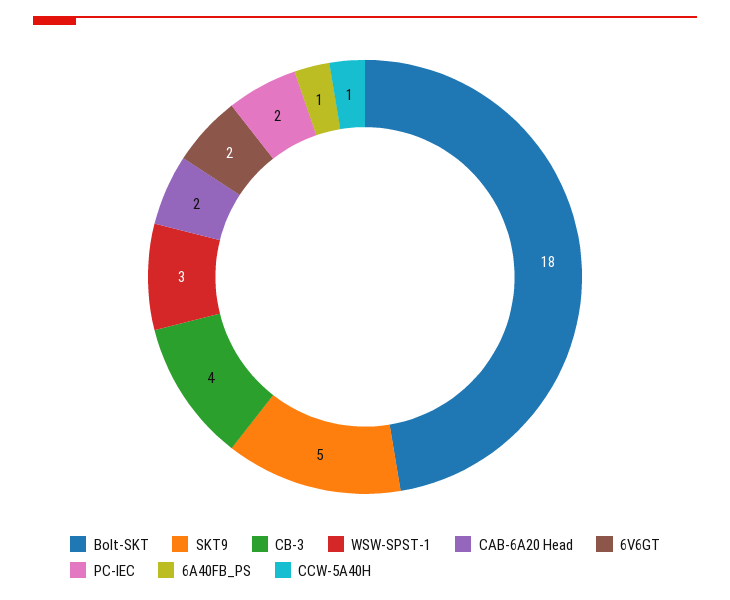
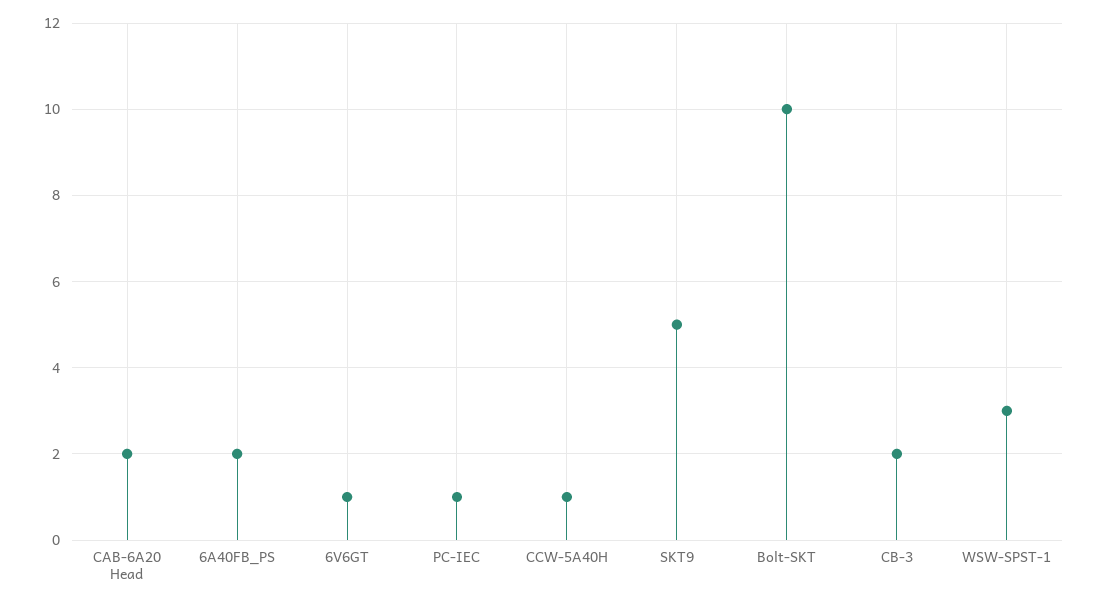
Bolt-SKT: 18 -> 10
CB-3: 4 -> 2
6V6GT: 2 -> 1
PC-IEC: 2 -> 1
6A40FB_PS: 1 -> 2

